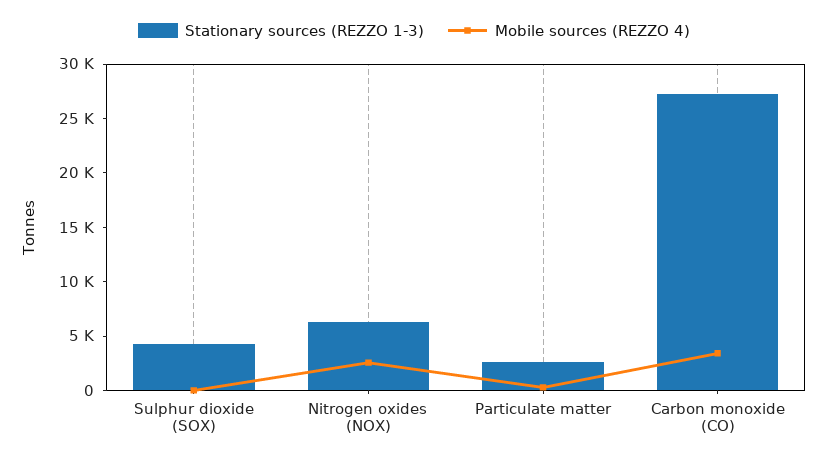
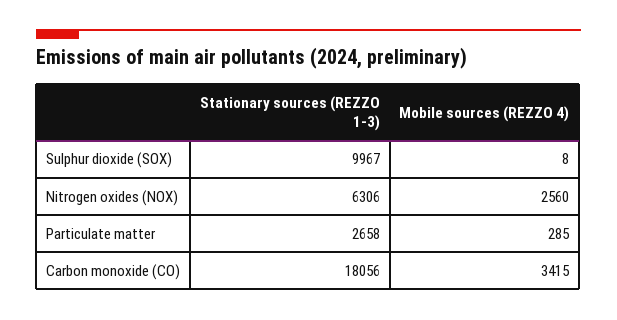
Stationary sources (REZZO 1-3), Sulphur dioxide (SOX): 4000 -> 9967
Stationary sources (REZZO 1-3), Carbon monoxide (CO): 27000 -> 18056

